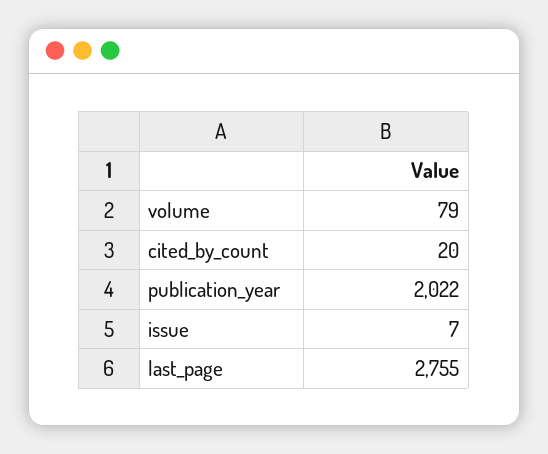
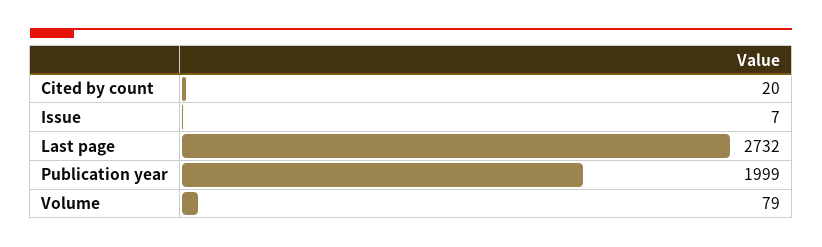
publication_year: 2022 -> 1999
last_page: 2755 -> 2732

